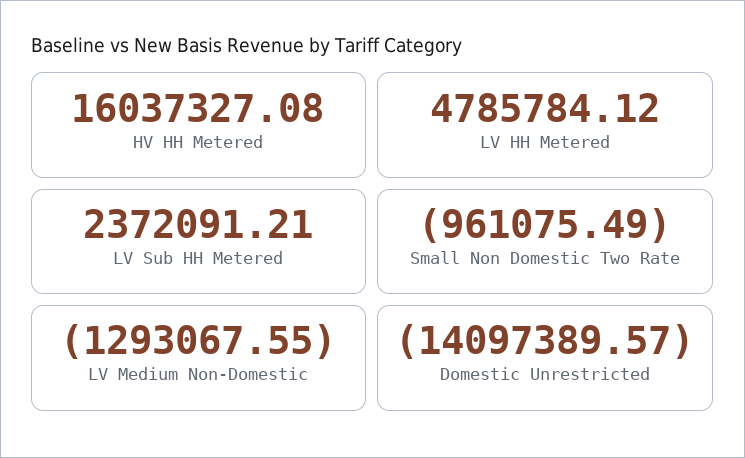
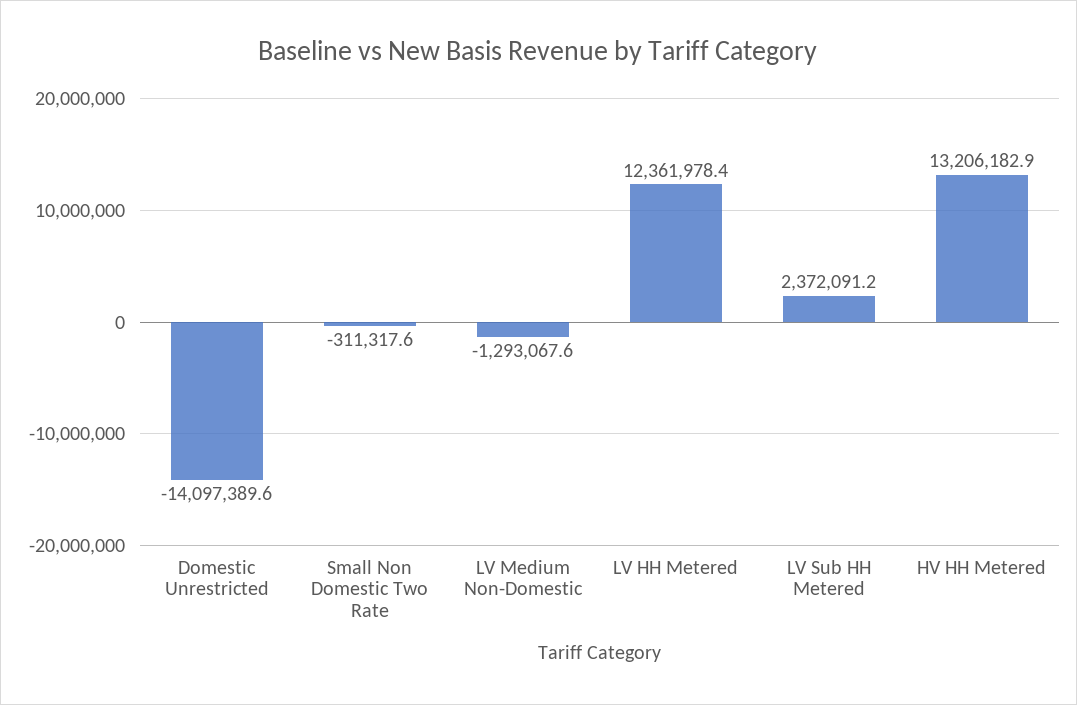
HV HH Metered: 16037327.08 -> 13206182.9
LV HH Metered: 4785784.12 -> 12361978.4
Small Non Domestic Two Rate: -961075.49 -> -311317.6

